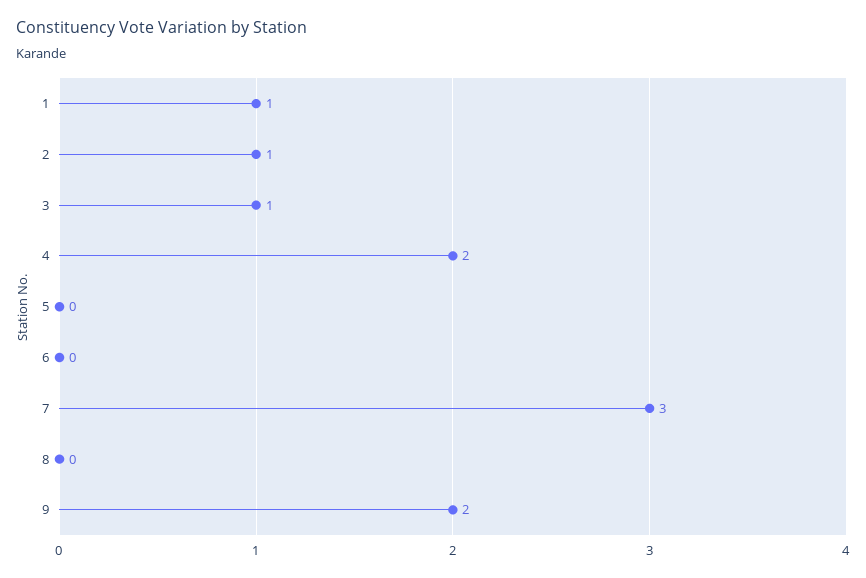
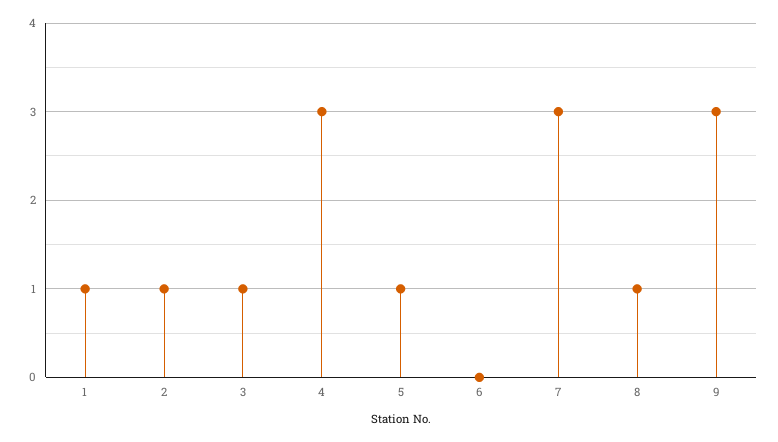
4: 2 -> 3
5: 0 -> 1
8: 0 -> 1
9: 2 -> 3

